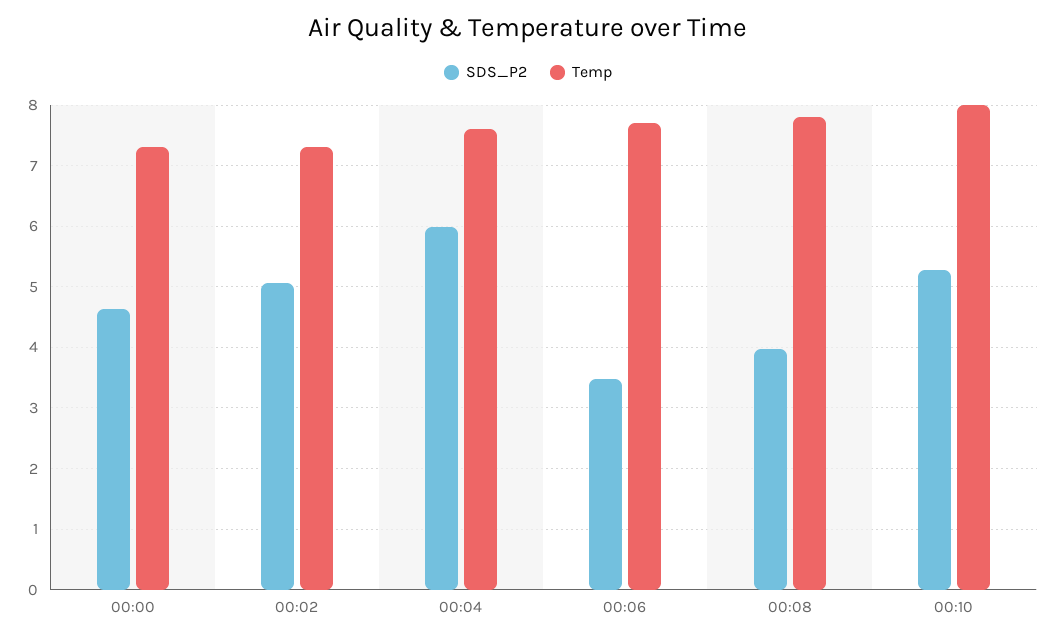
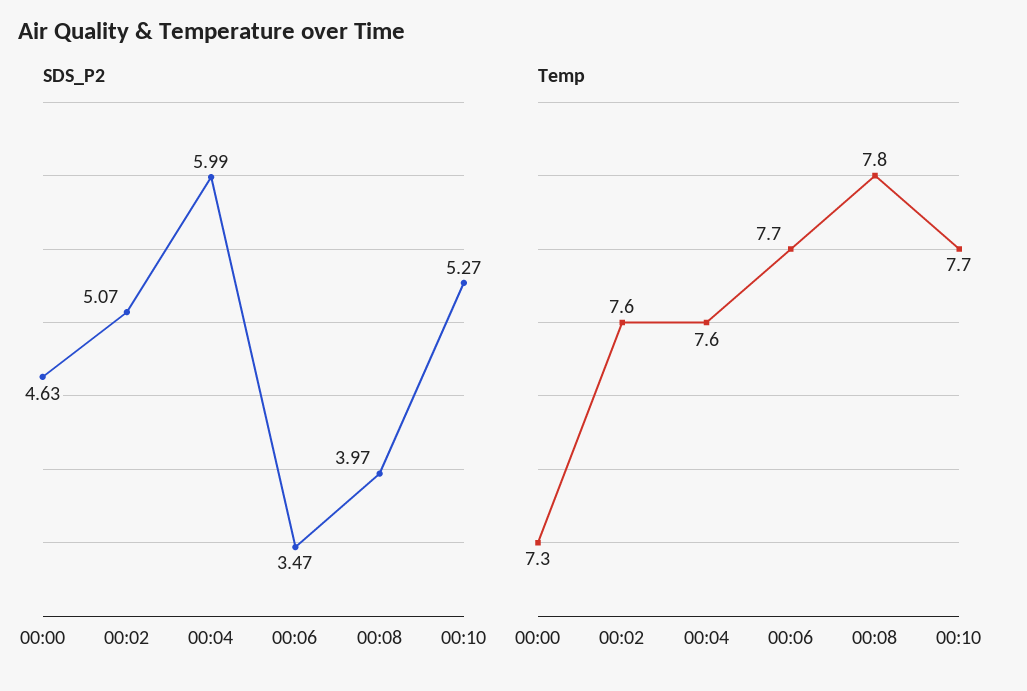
Temp, 00:02: 7.3 -> 7.6
Temp, 00:10: 8 -> 7.7

